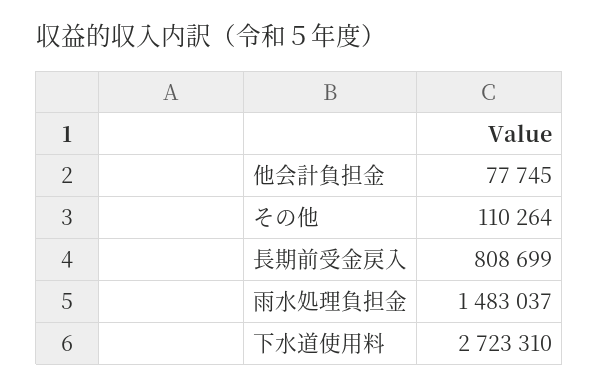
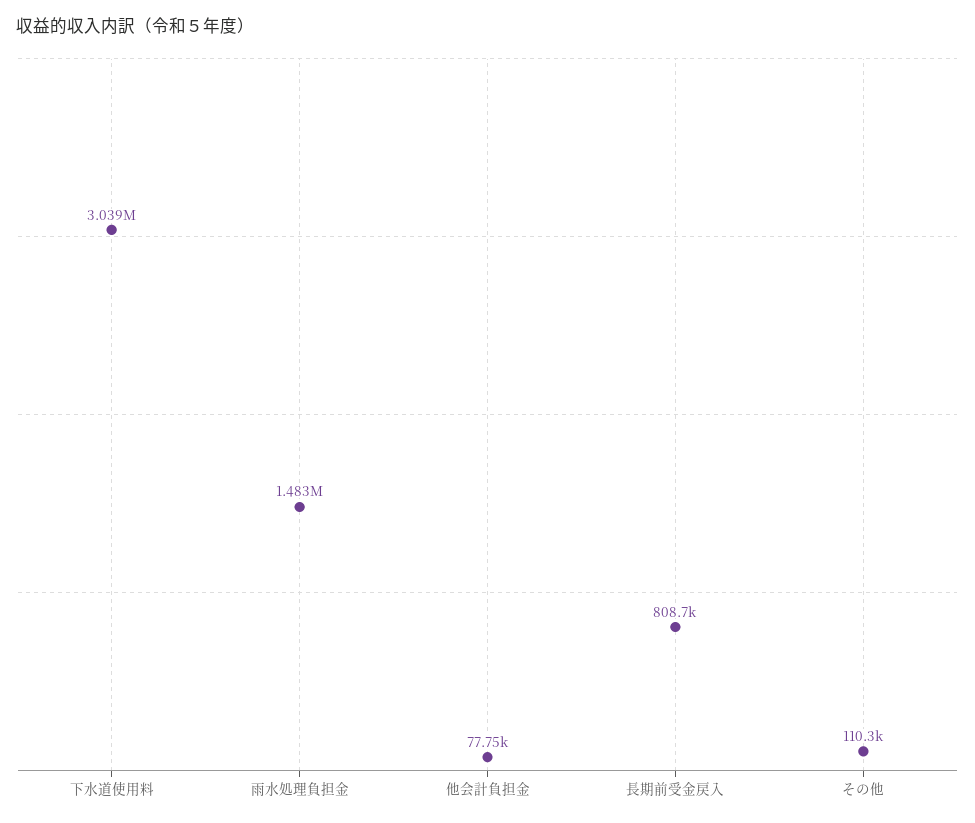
下水道使用料: 2723310 -> 3039000

